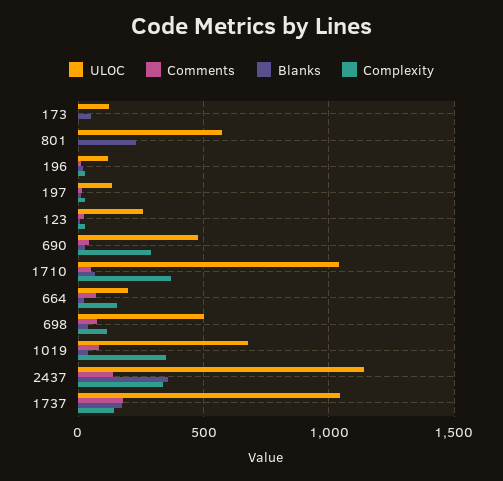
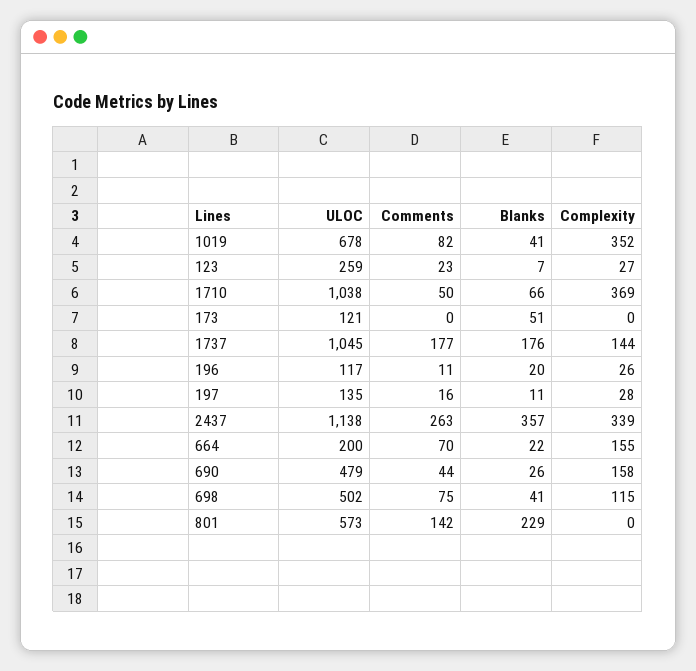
Comments, 801: 0 -> 142
Complexity, 690: 300 -> 158
Comments, 2437: 150 -> 263

